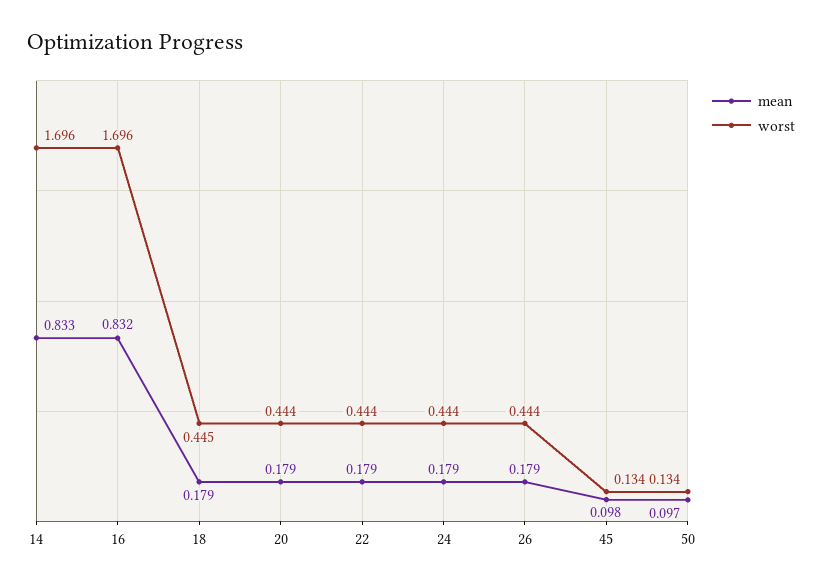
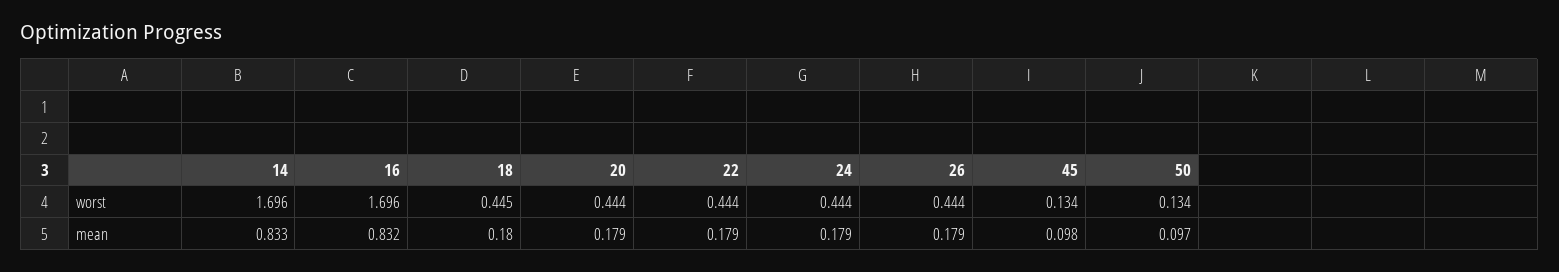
mean, 18: 0.179 -> 0.18

